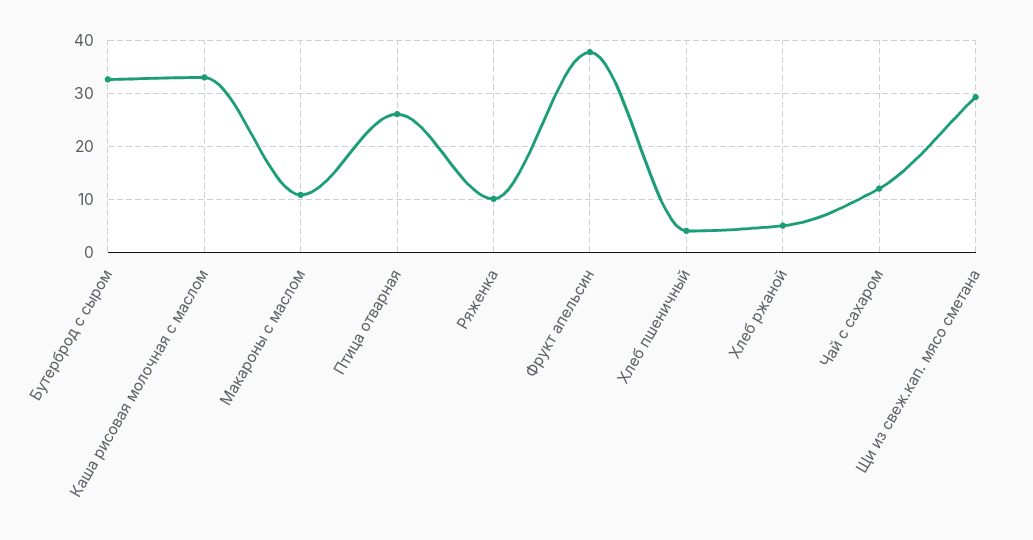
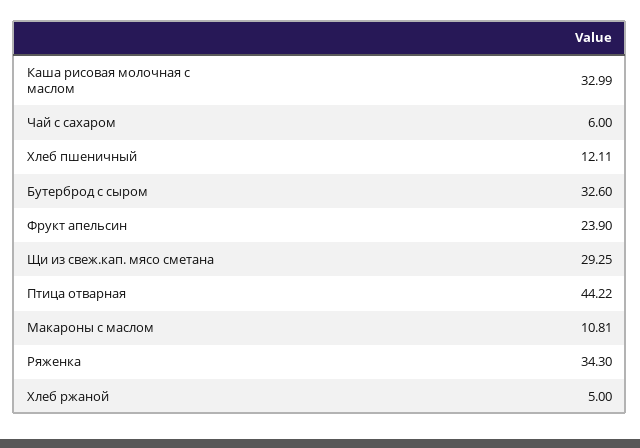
Птица отварная: 26 -> 44.22
Ряженка: 10 -> 34.3
Фрукт апельсин: 38 -> 23.9
Хлеб пшеничный: 4 -> 12.11
Чай с сахаром: 12 -> 6

